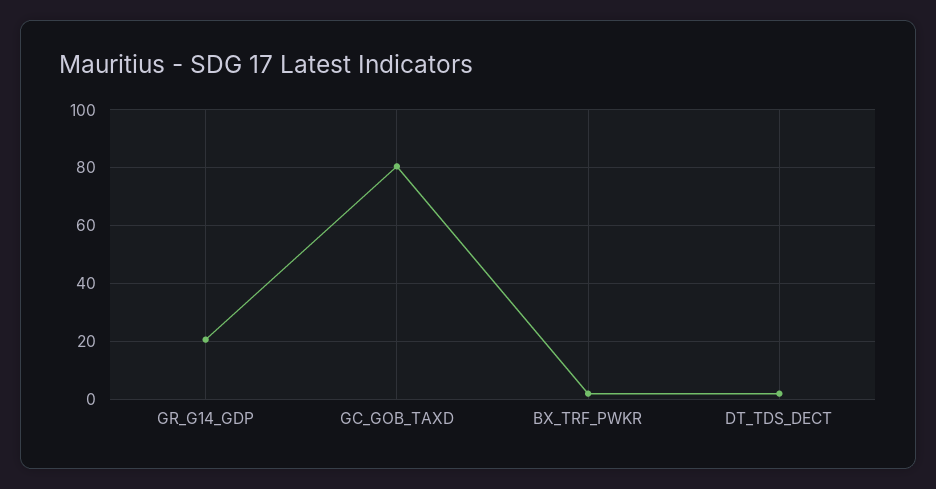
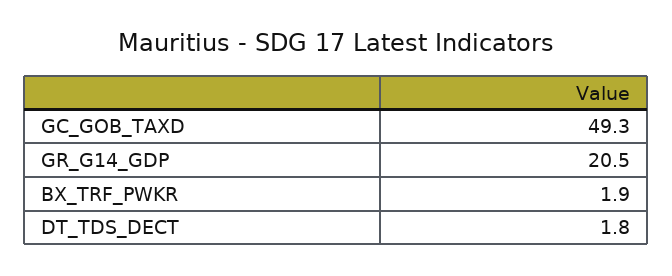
GC_GOB_TAXD: 80 -> 49.3

